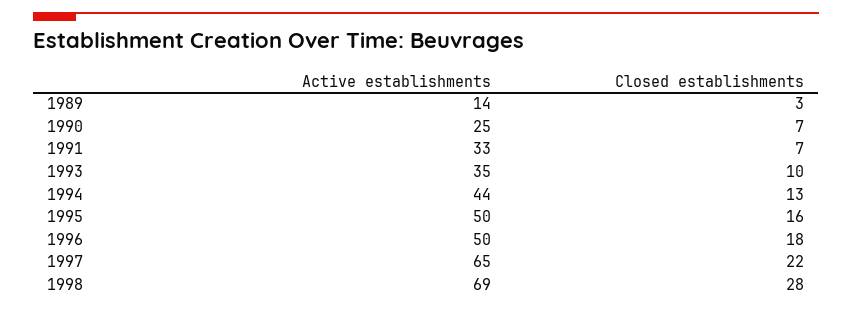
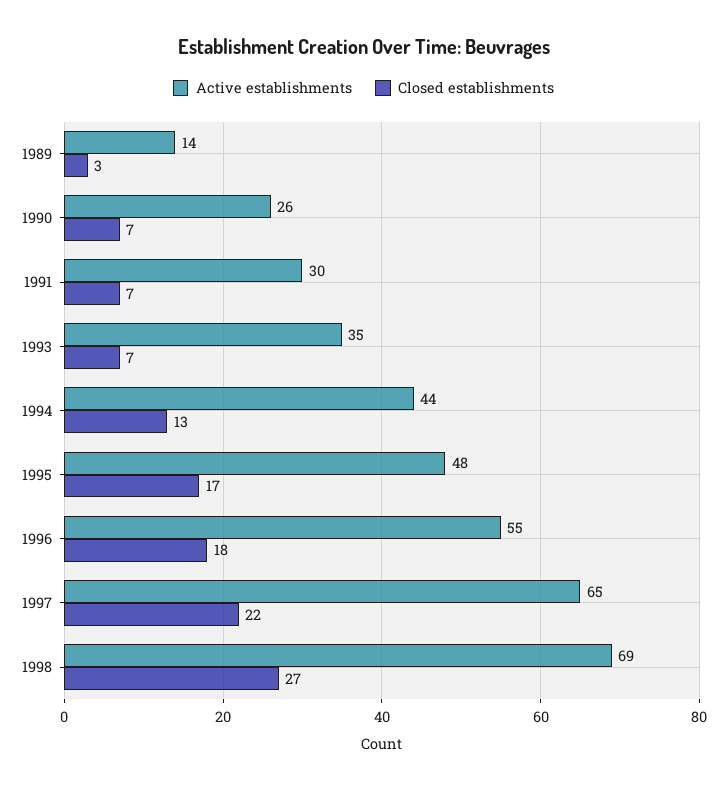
Active establishments, 1990: 25 -> 26
Active establishments, 1991: 33 -> 30
Closed establishments, 1993: 10 -> 7
Active establishments, 1995: 50 -> 48
Closed establishments, 1995: 16 -> 17
Active establishments, 1996: 50 -> 55
Closed establishments, 1998: 28 -> 27

